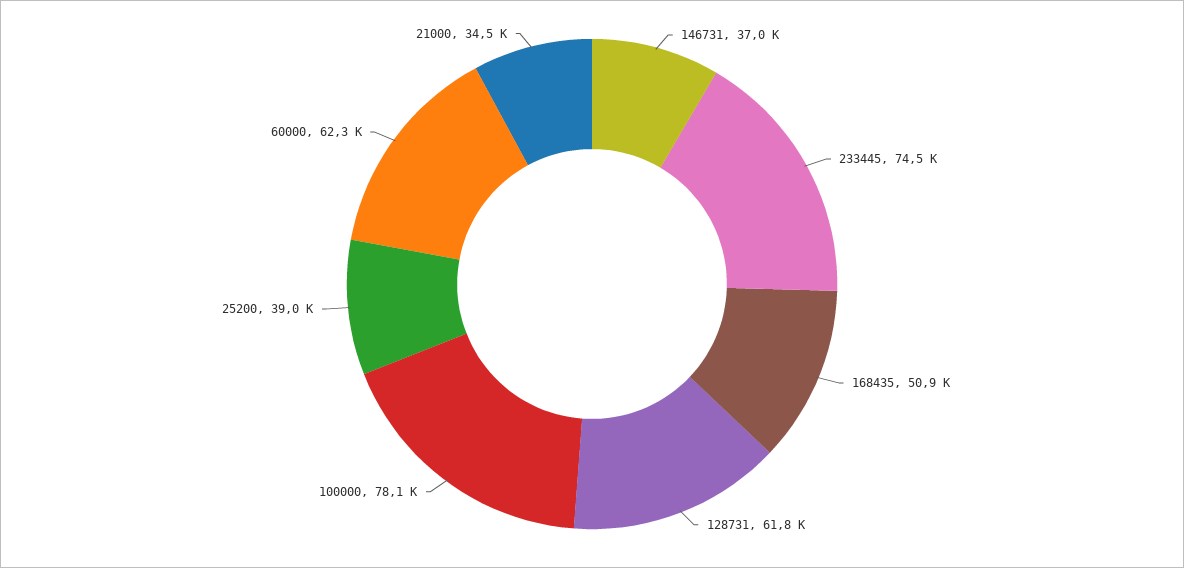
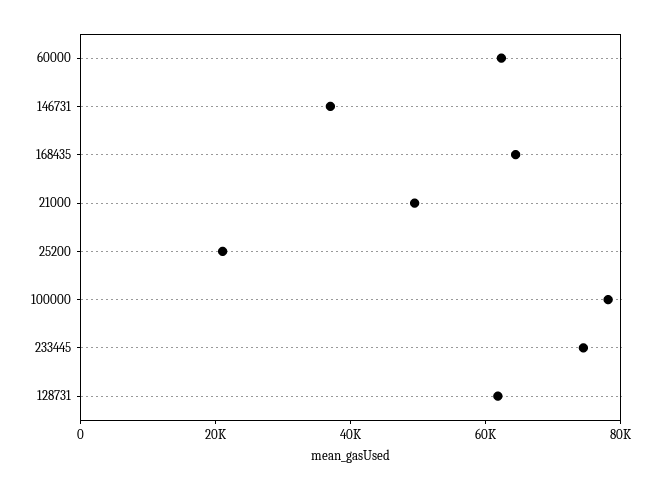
168435: 50900 -> 65000
25200: 39000 -> 20000
21000: 34500 -> 50000

